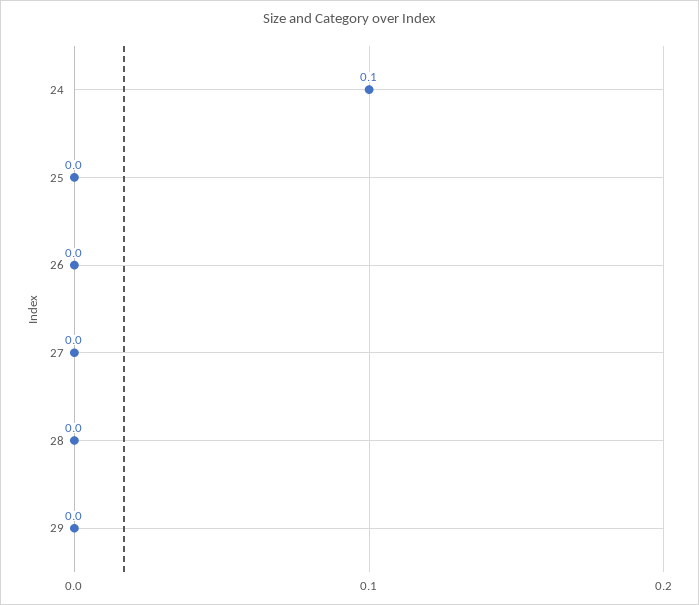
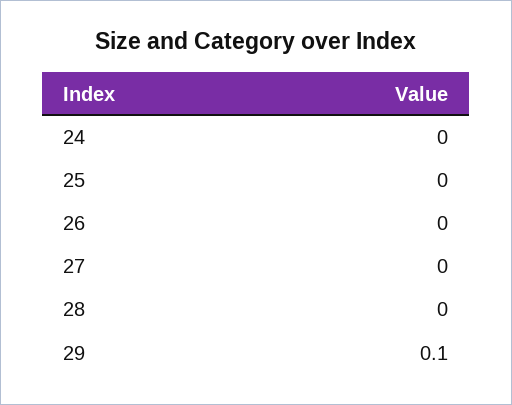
24: 0.1 -> 0
29: 0 -> 0.1

